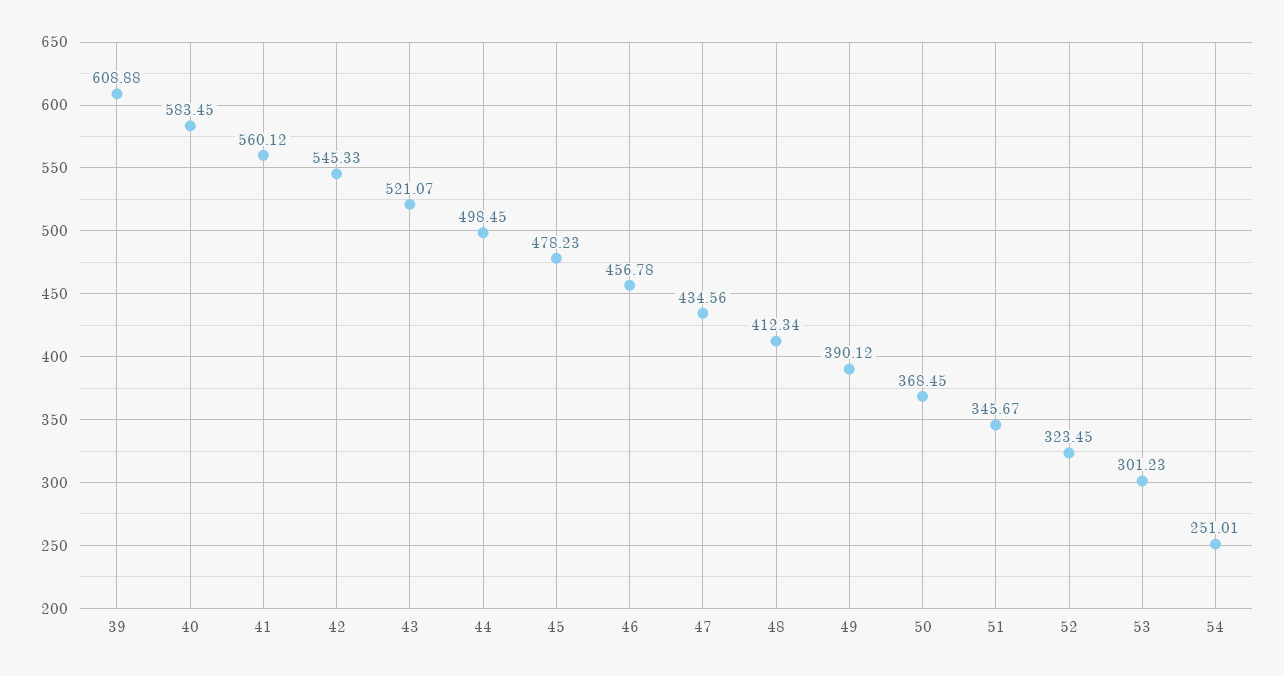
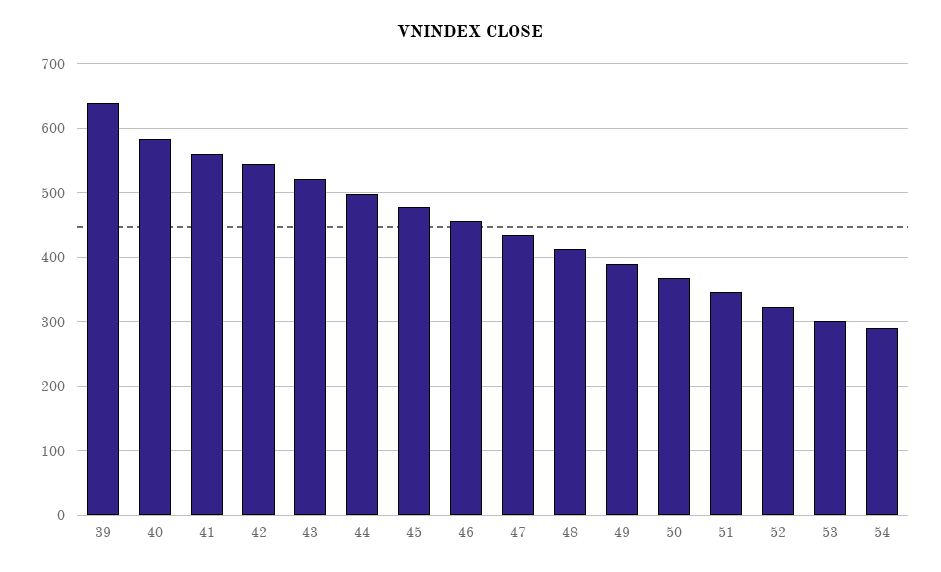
39: 608.88 -> 640
54: 251.01 -> 290

